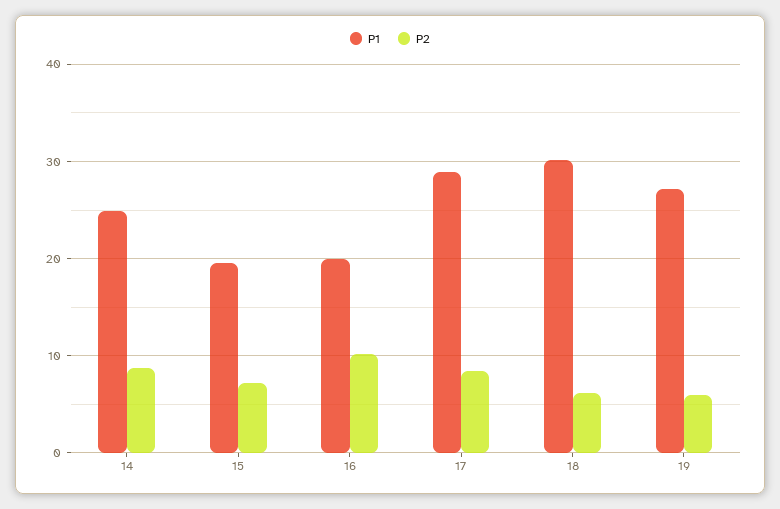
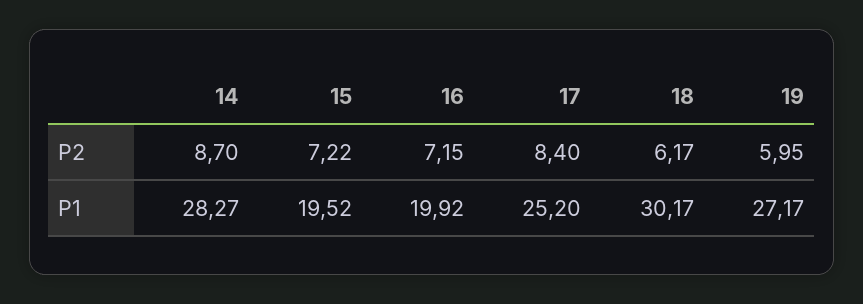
P1, 14: 25 -> 28.27
P2, 16: 10 -> 7.15
P1, 17: 29 -> 25.2

